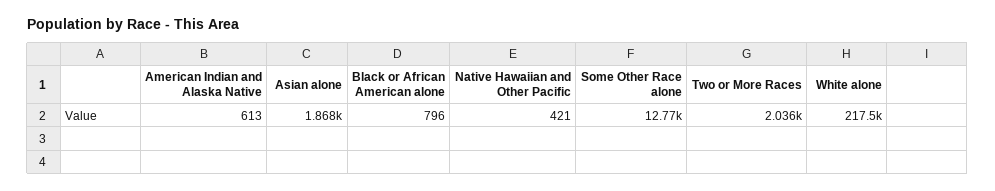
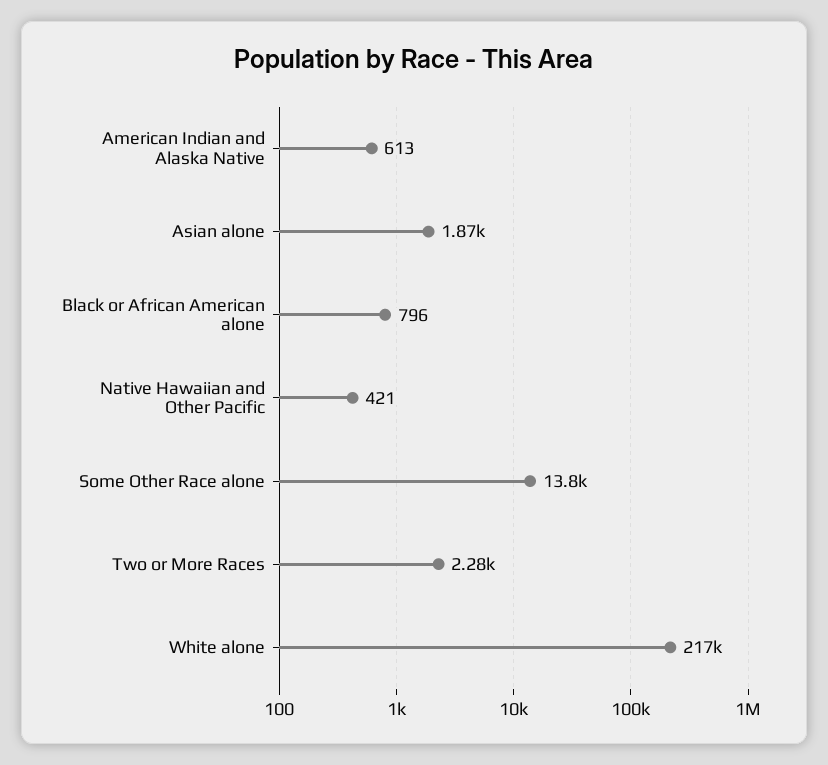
Some Other Race alone: 12770 -> 13800
Two or More Races: 2036 -> 2280

